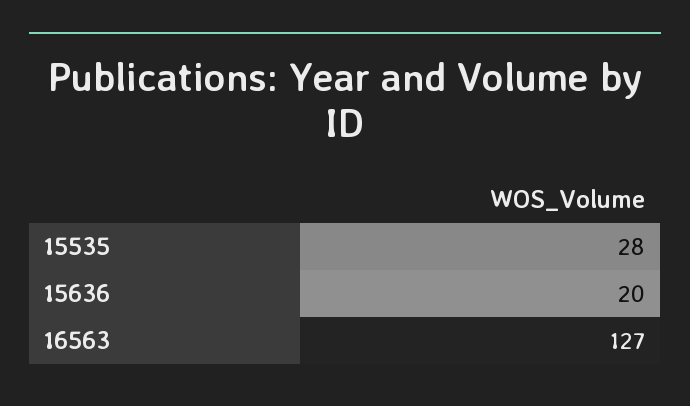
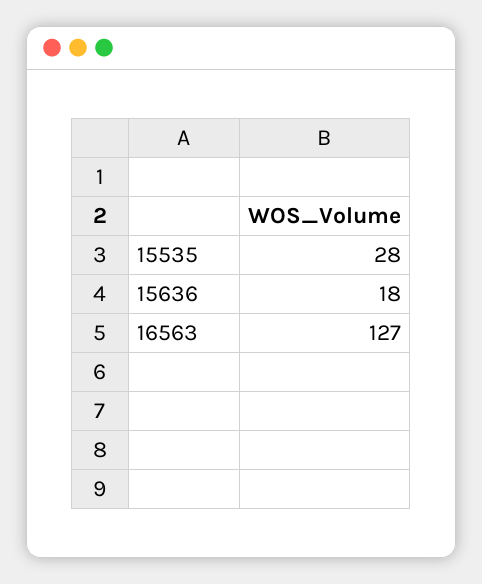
15636: 20 -> 18

